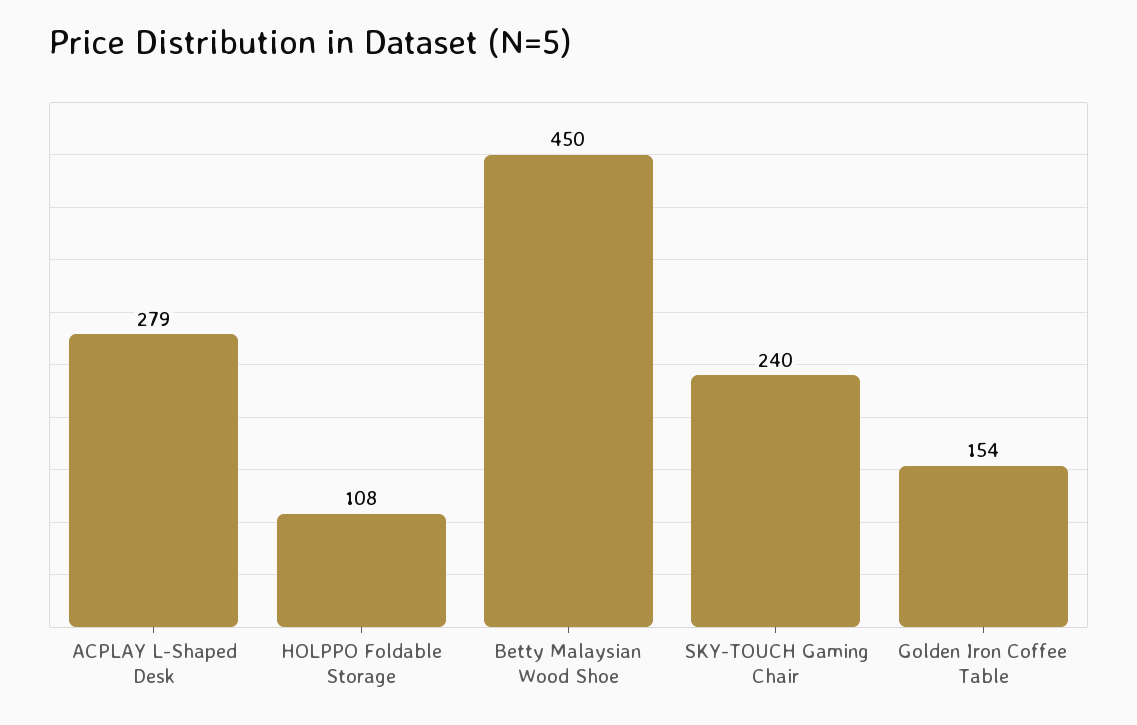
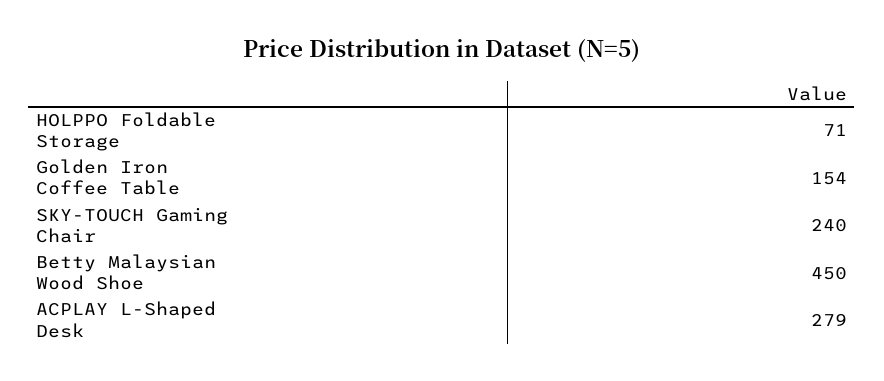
HOLPPO Foldable Storage: 108 -> 71

